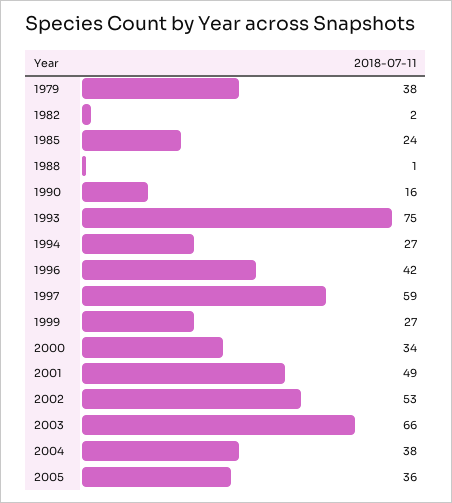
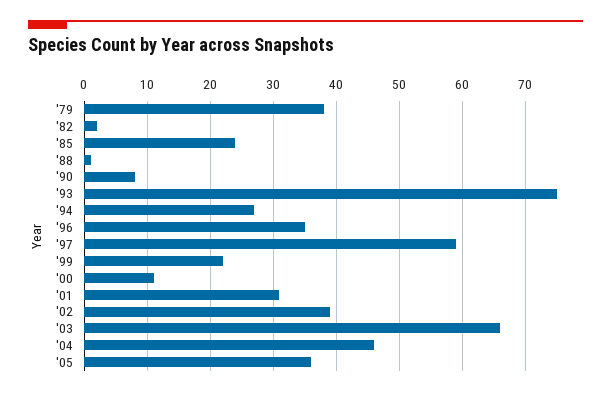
1990: 16 -> 8
1996: 42 -> 35
1999: 27 -> 22
2000: 34 -> 11
2001: 49 -> 31
2002: 53 -> 39
2004: 38 -> 46

